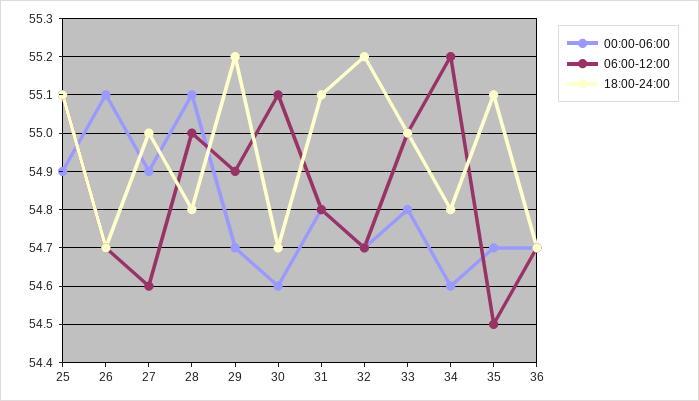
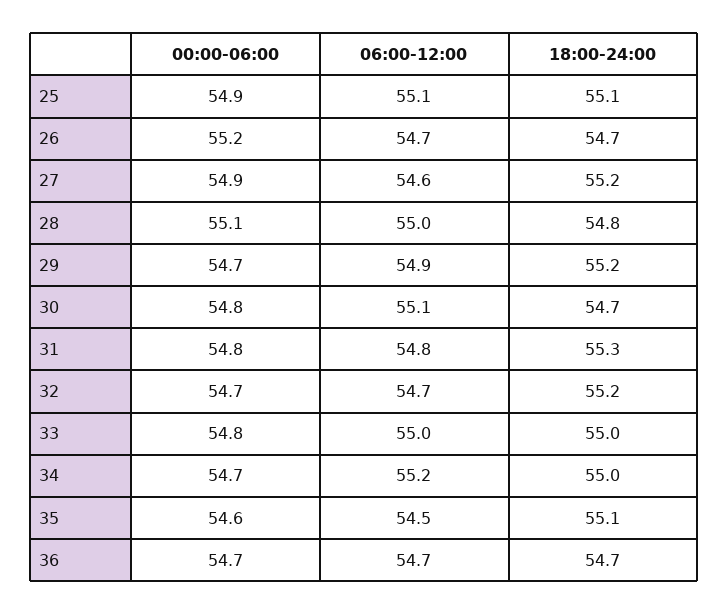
00:00-06:00, 26: 55.1 -> 55.2
18:00-24:00, 27: 55 -> 55.2
00:00-06:00, 30: 54.6 -> 54.8
18:00-24:00, 31: 55.1 -> 55.3
00:00-06:00, 34: 54.6 -> 54.7
18:00-24:00, 34: 54.8 -> 55
00:00-06:00, 35: 54.7 -> 54.6

